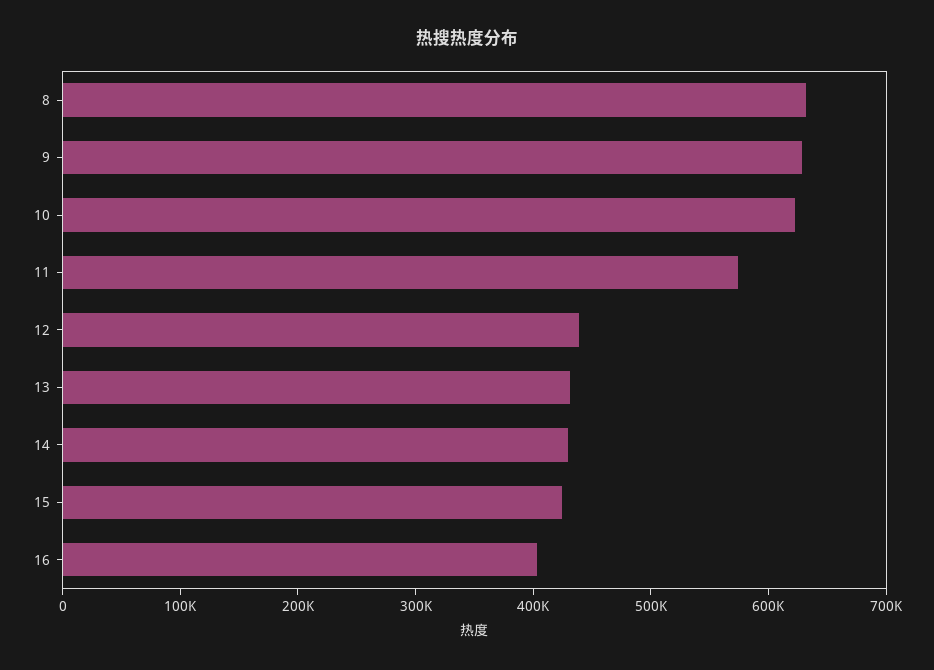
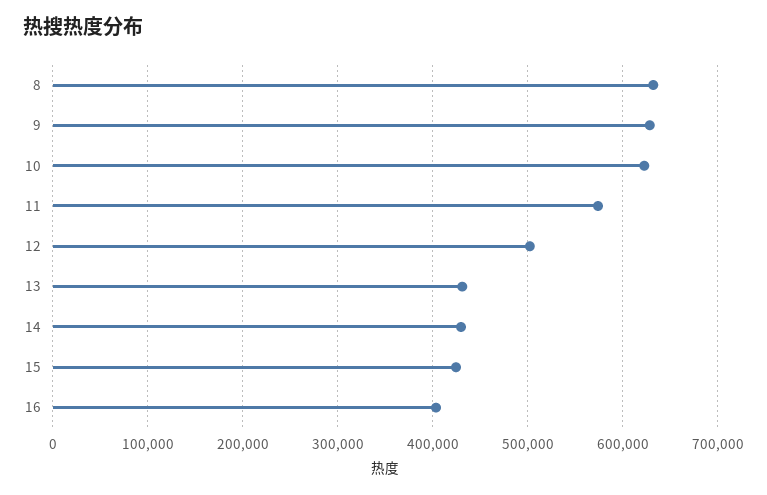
12: 440000 -> 500000

